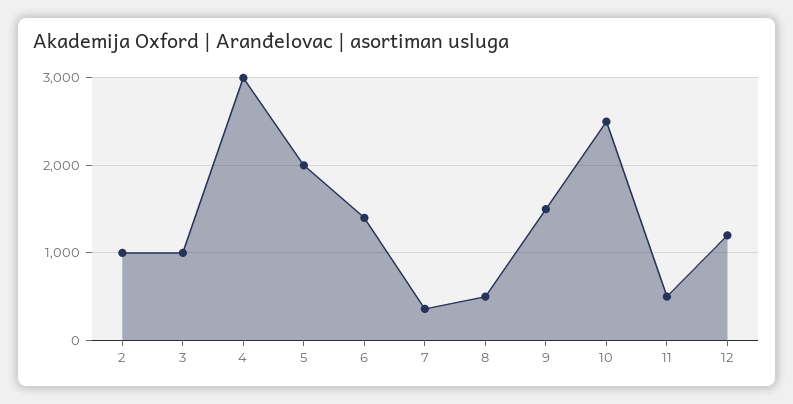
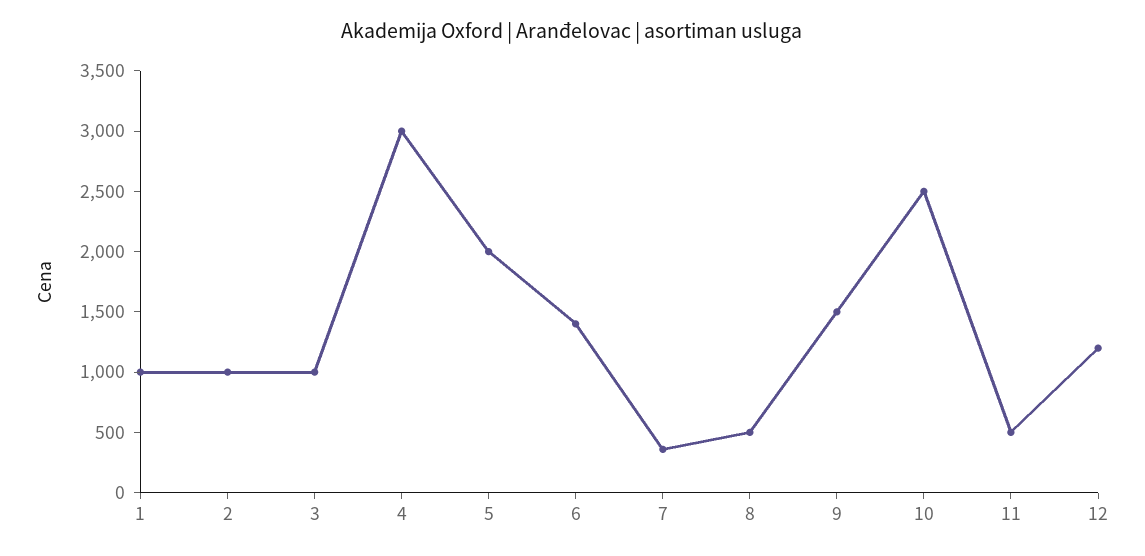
1: none -> 1000

